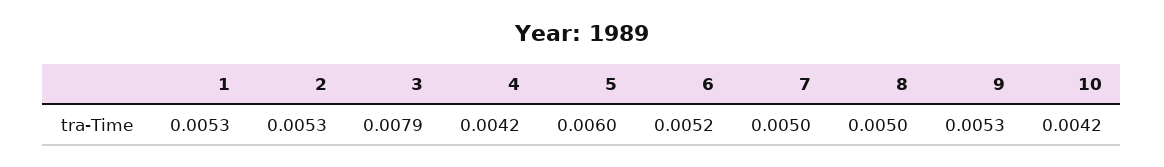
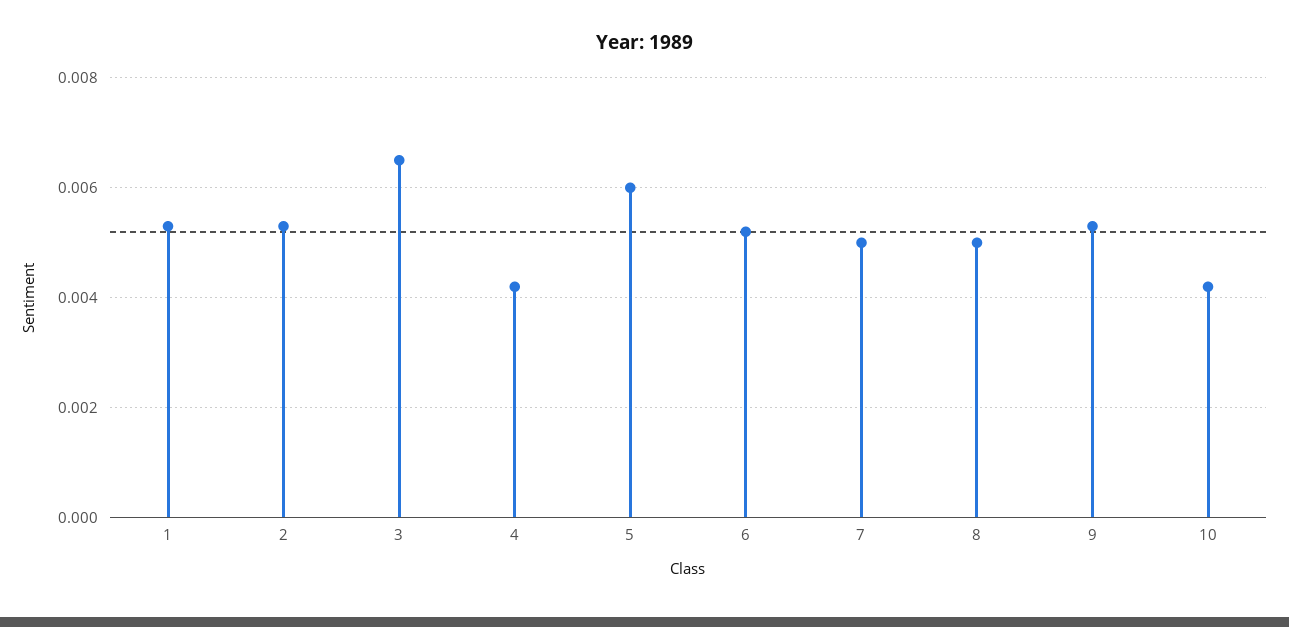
3: 0.0079 -> 0.0065

